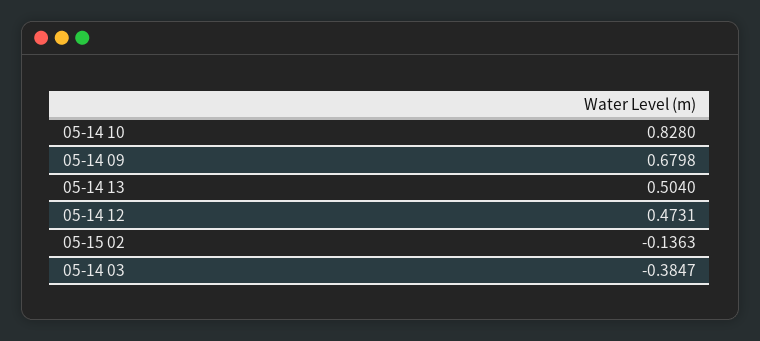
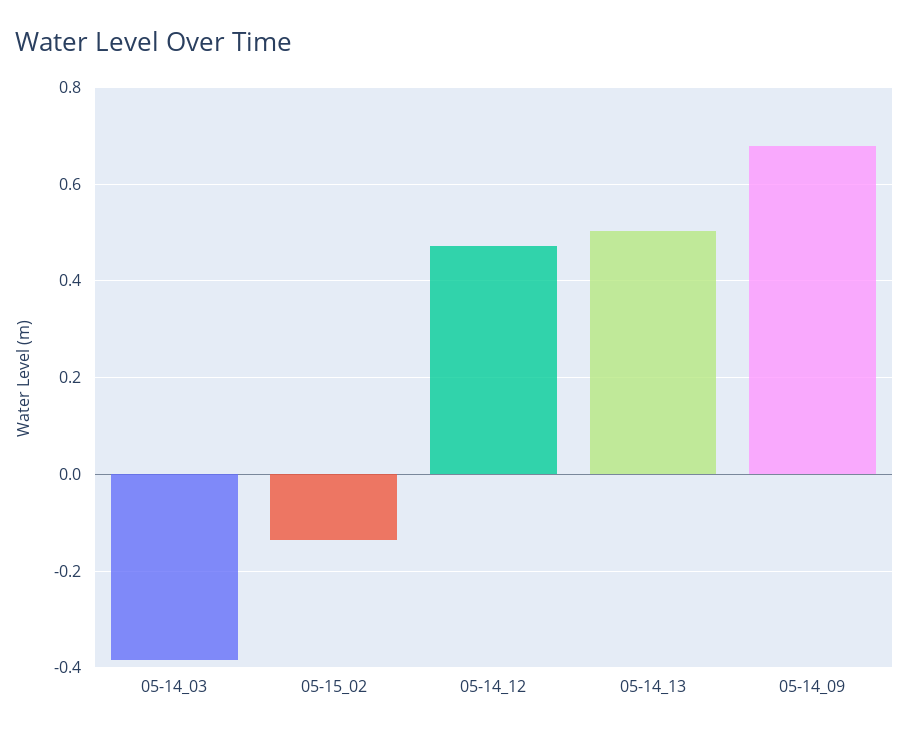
05-14 10: 0.828 -> none

